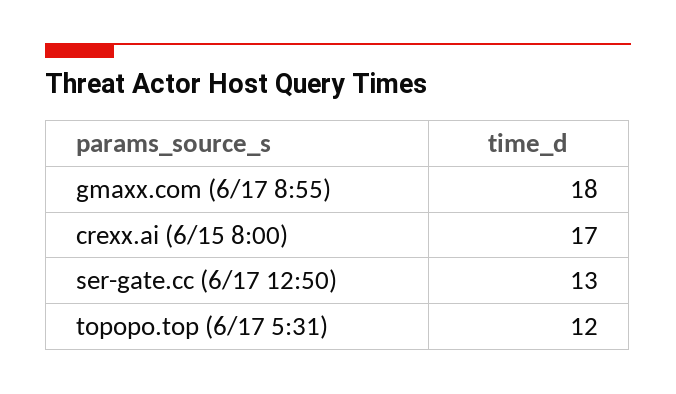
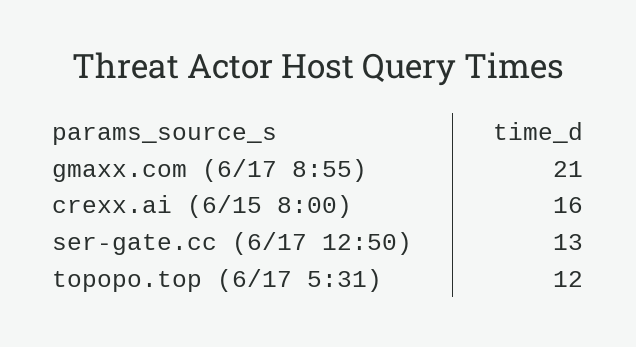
gmaxx.com (6/17 8:55): 18 -> 21
crexx.ai (6/15 8:00): 17 -> 16

